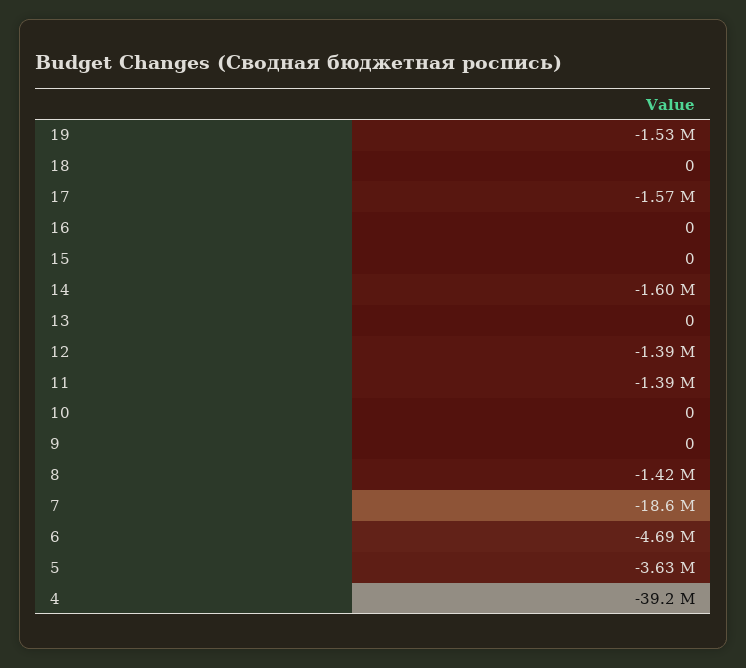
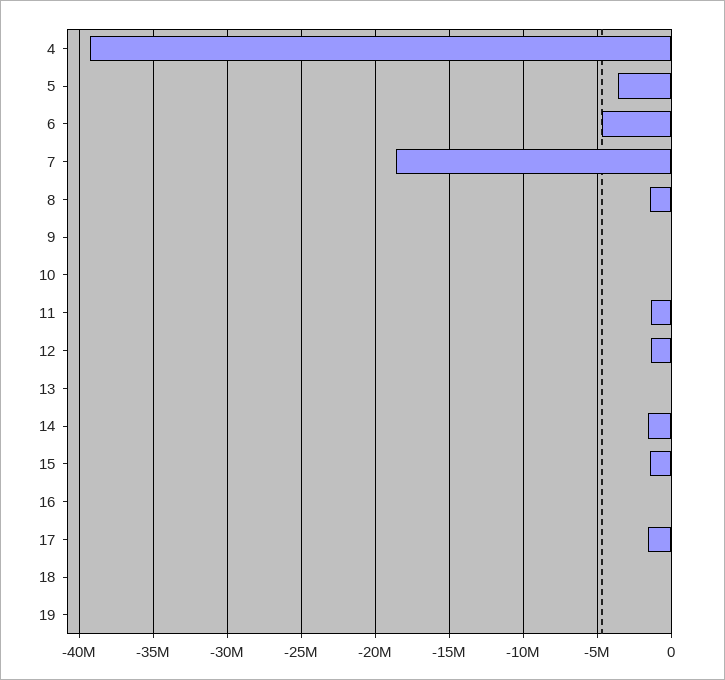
19: -1530000 -> 0
15: 0 -> -1500000

